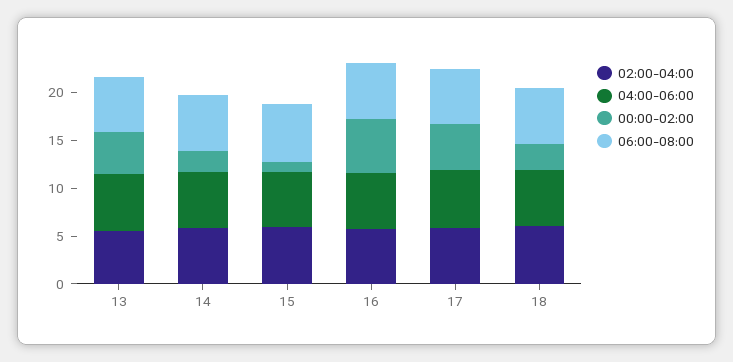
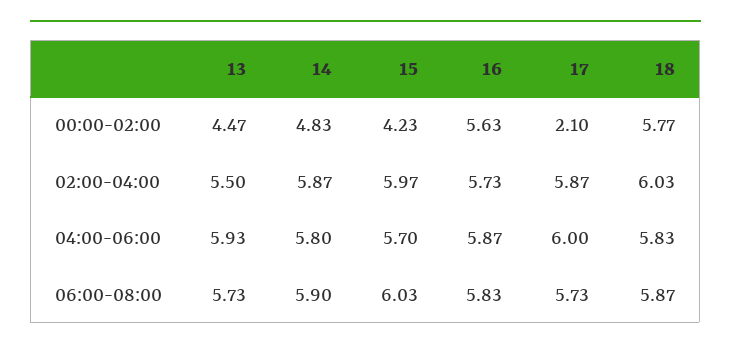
00:00-02:00, 14: 2 -> 4.83
00:00-02:00, 15: 1 -> 4.23
00:00-02:00, 17: 5 -> 2.1
00:00-02:00, 18: 3 -> 5.77

